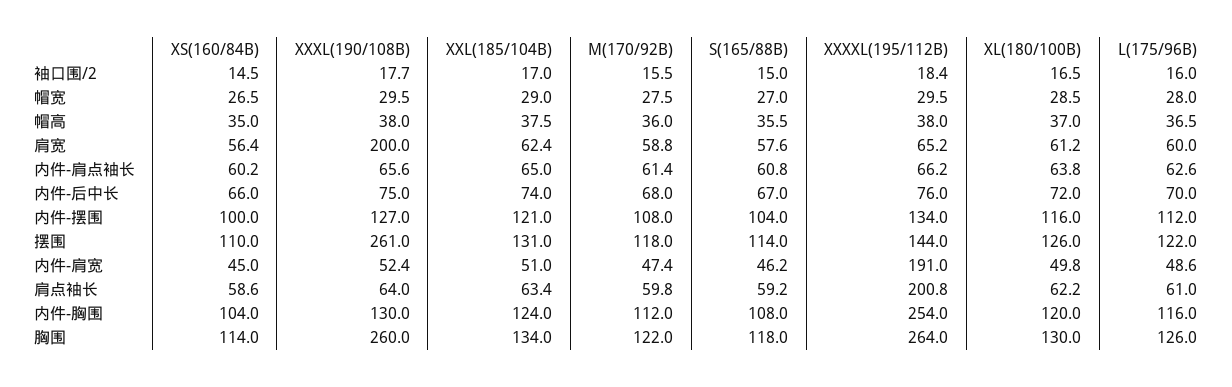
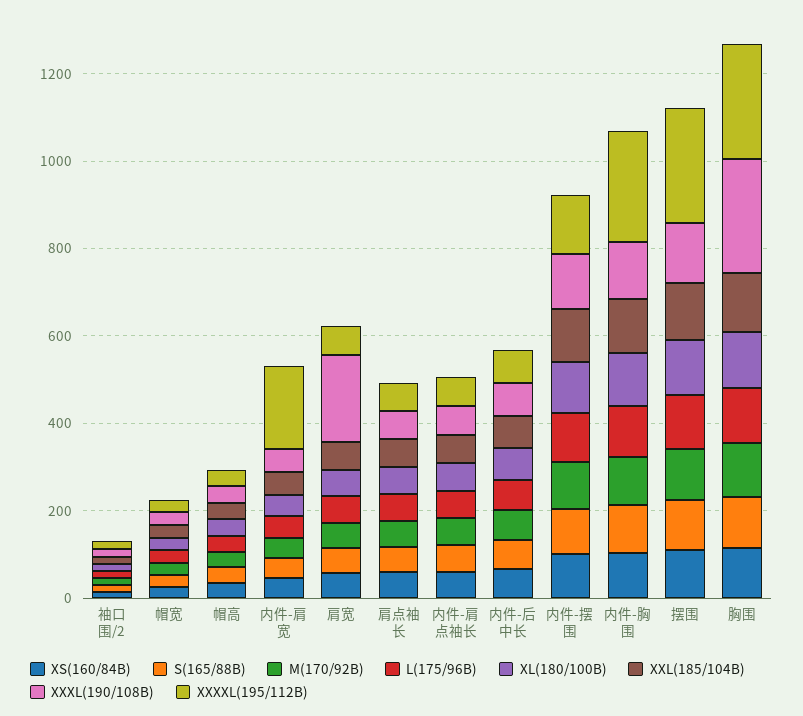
XXXL(190/108B), 摆围: 261 -> 150
XXXXL(195/112B), 摆围: 144 -> 250
XXXXL(195/112B), 肩点袖长: 200.8 -> 50

